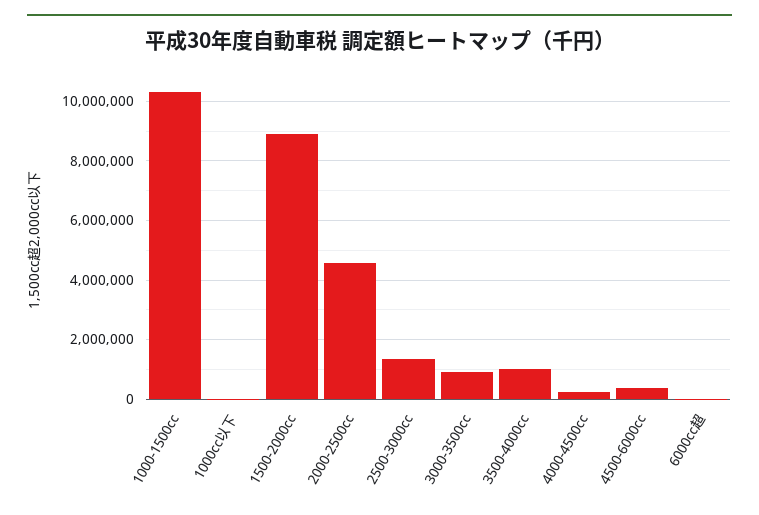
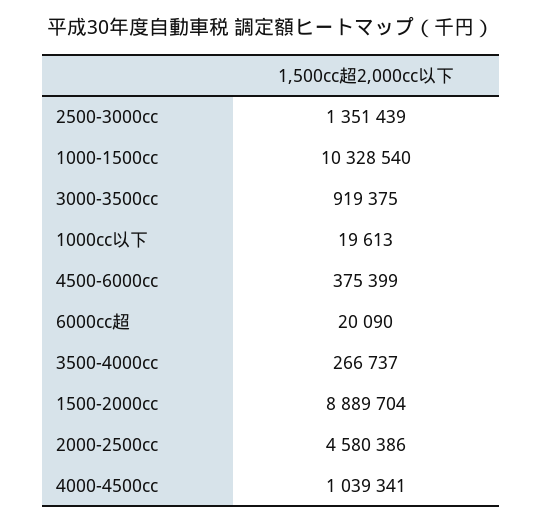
3500-4000cc: 1000000 -> 266737
4000-4500cc: 250000 -> 1039341

